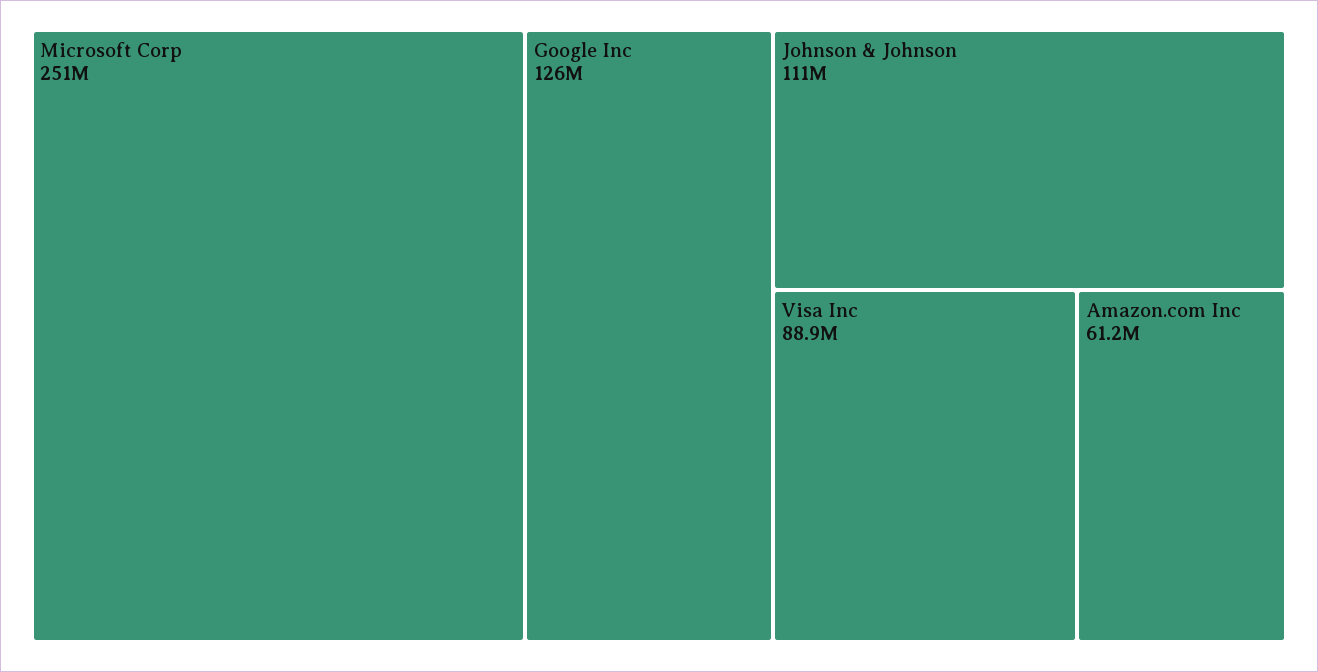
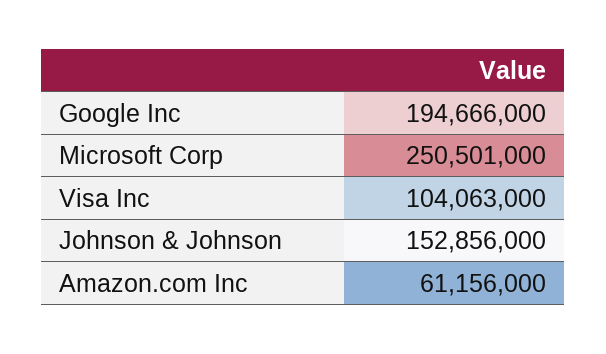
Google Inc: 126000000 -> 194666000
Johnson & Johnson: 111000000 -> 152856000
Visa Inc: 88900000 -> 104063000

